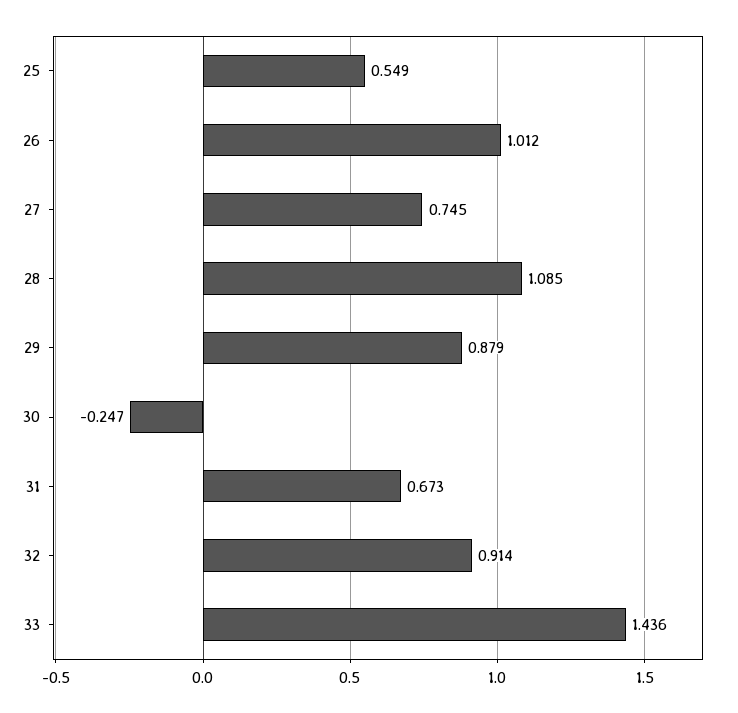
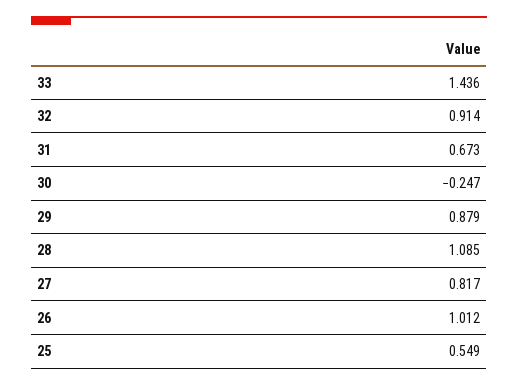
27: 0.745 -> 0.817

